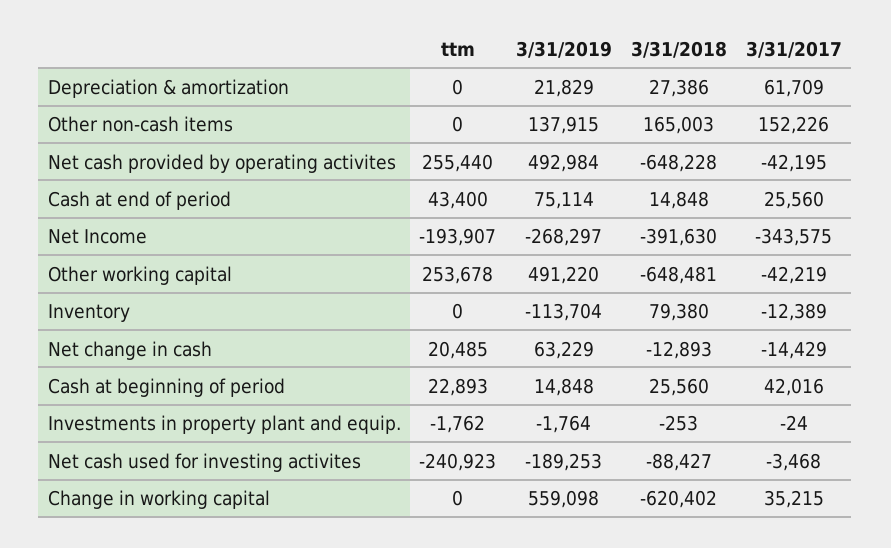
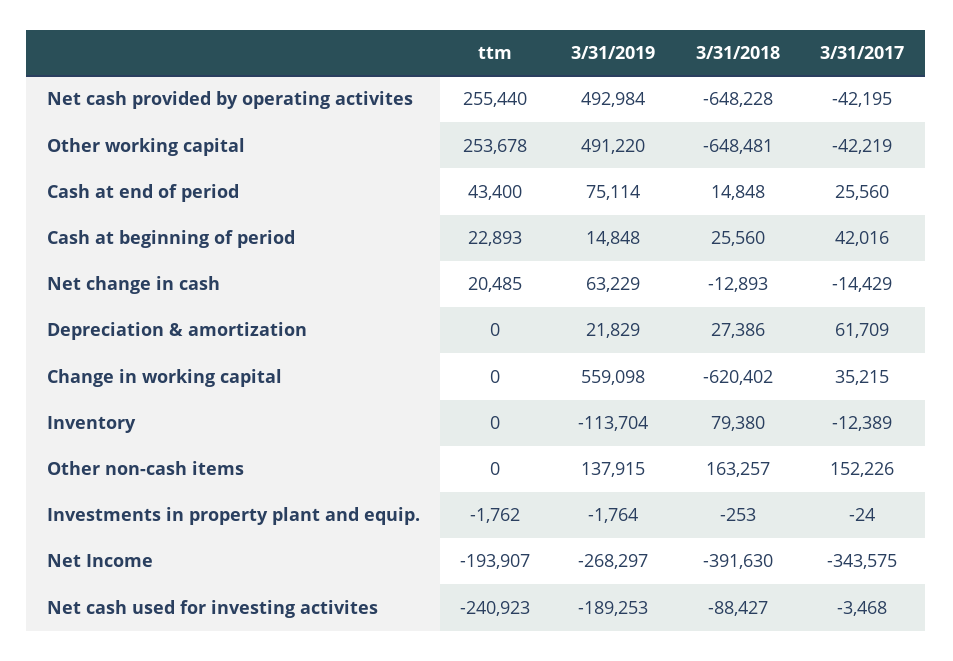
3/31/2018, Other non-cash items: 165003 -> 163257

